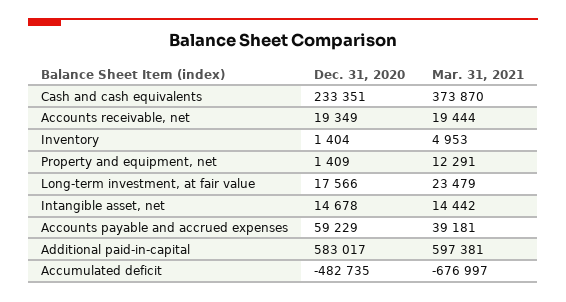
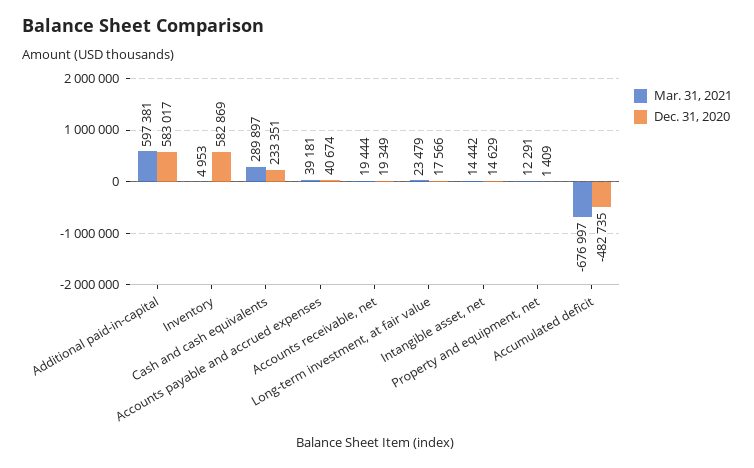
Mar. 31, 2021, Cash and cash equivalents: 373870 -> 289897
Dec. 31, 2020, Inventory: 1404 -> 582869
Dec. 31, 2020, Intangible asset, net: 14678 -> 14629
Dec. 31, 2020, Accounts payable and accrued expenses: 59229 -> 40674

